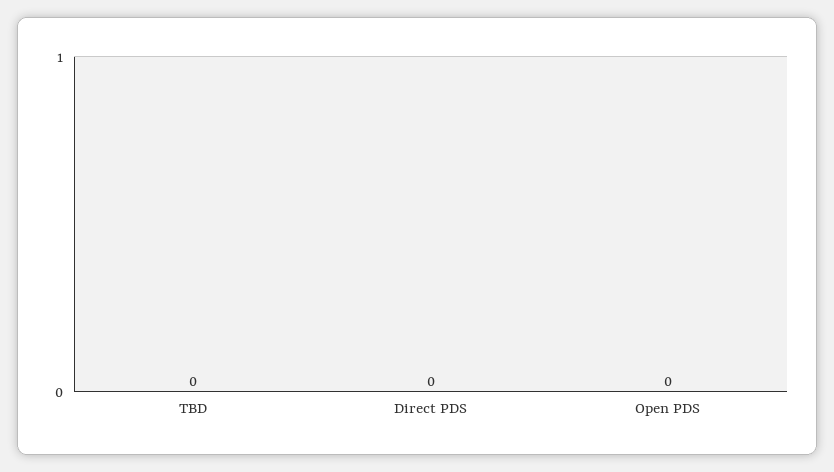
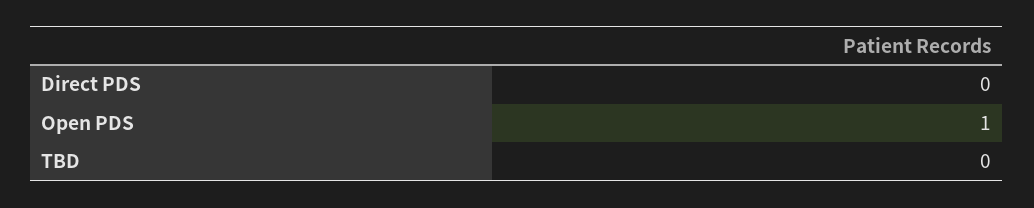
Open PDS: 0 -> 1

